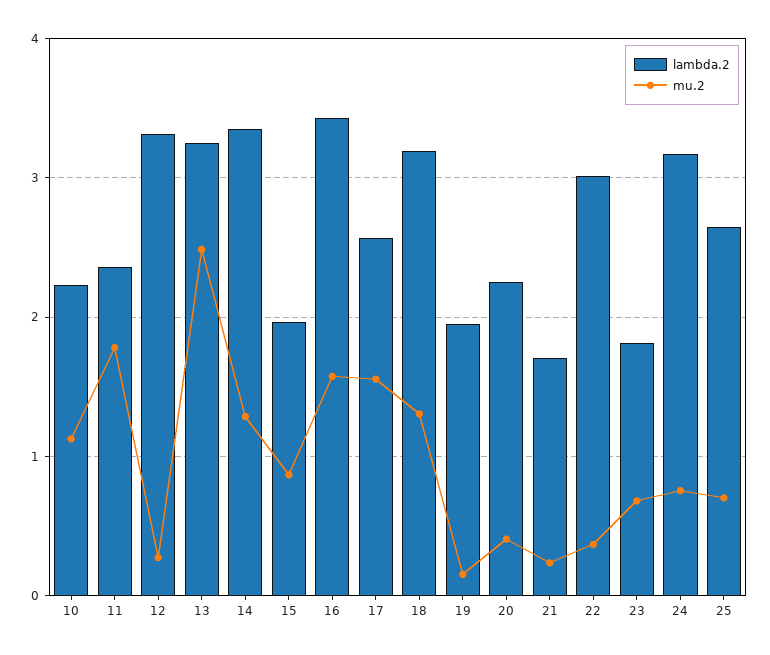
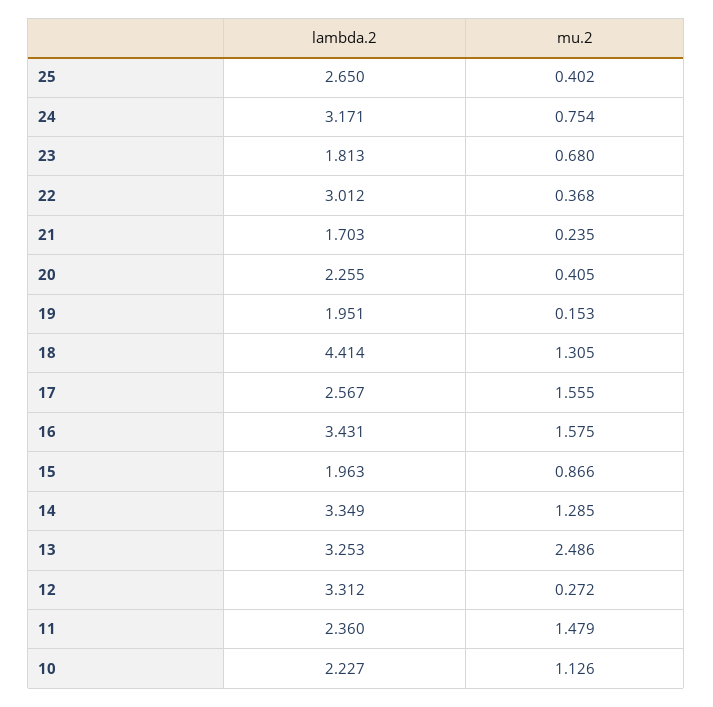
mu.2, 11: 1.8 -> 1.479
lambda.2, 18: 3.2 -> 4.414
mu.2, 25: 0.7 -> 0.402

